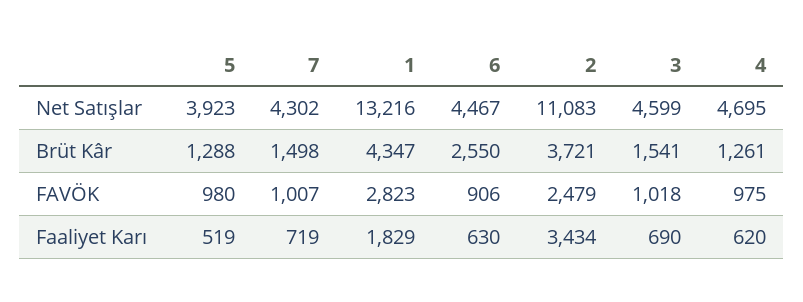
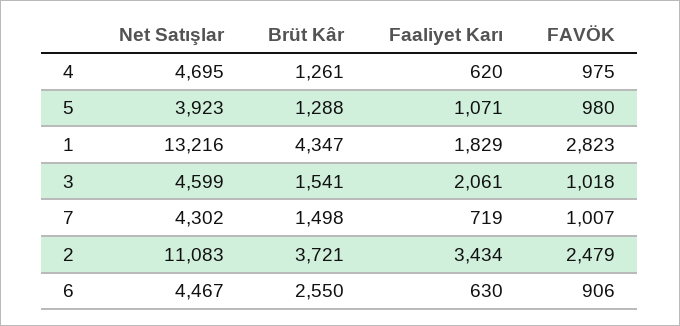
5, Faaliyet Karı: 519 -> 1071
3, Faaliyet Karı: 690 -> 2061

